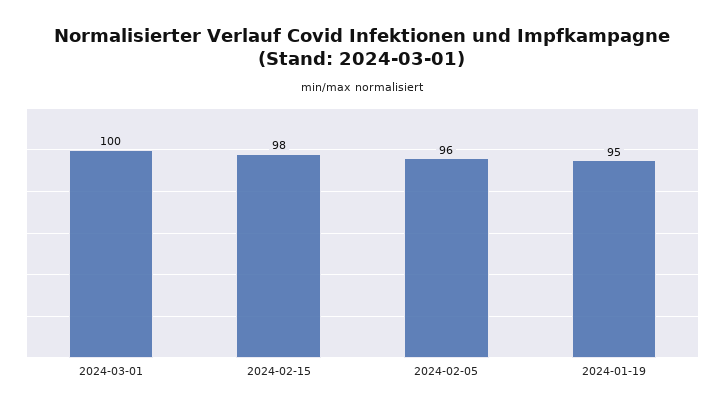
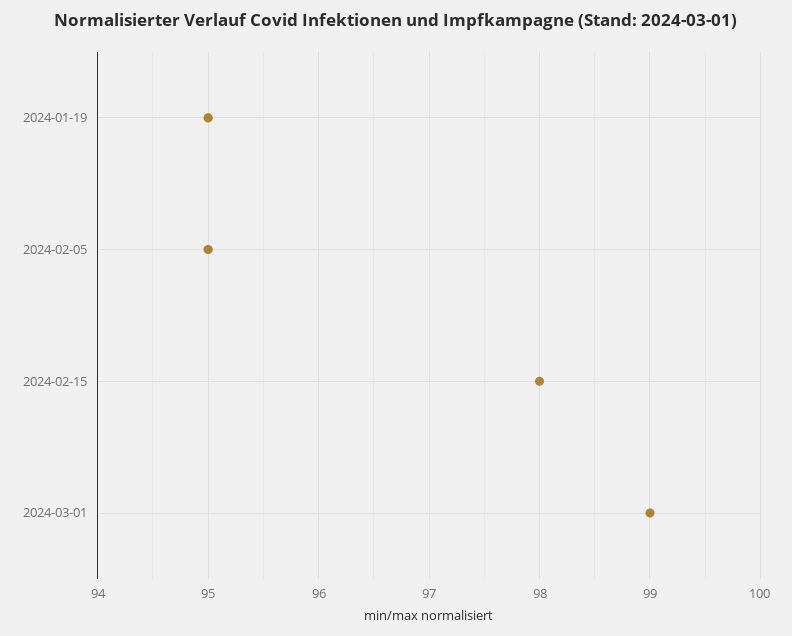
2024-03-01: 100 -> 99
2024-02-05: 96 -> 95

